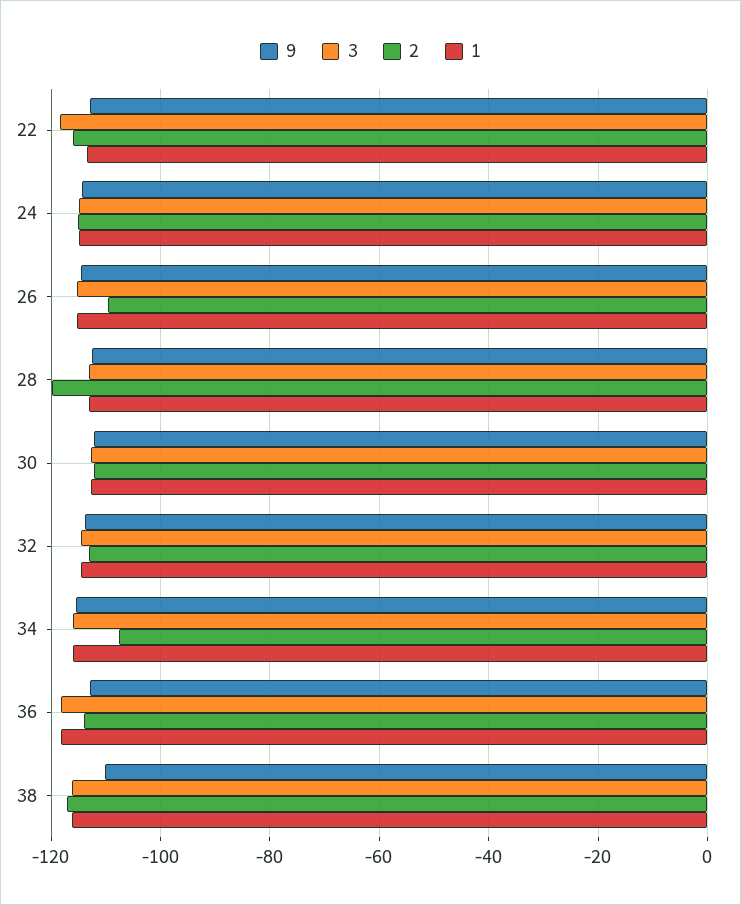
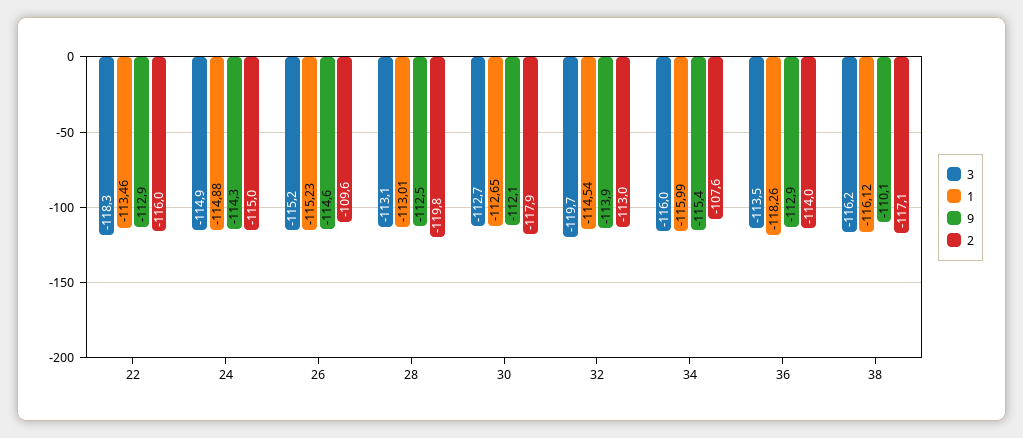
2, 30: -112 -> -117.9
3, 32: -114 -> -119.7
3, 36: -118 -> -113.5

